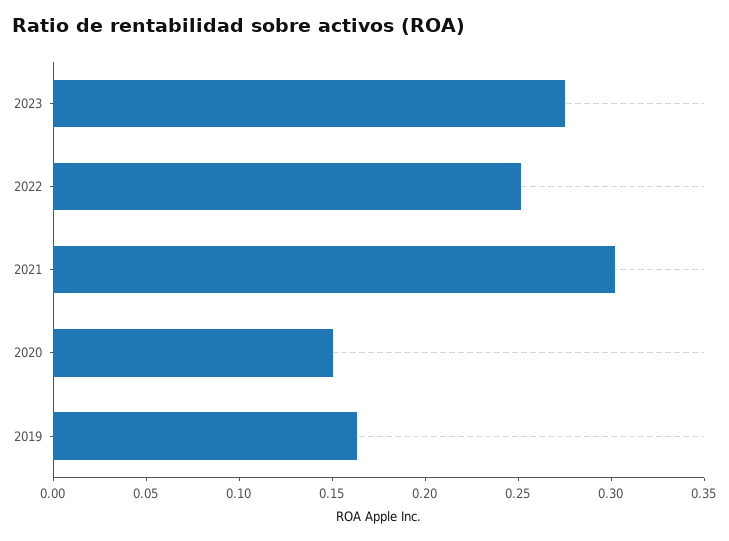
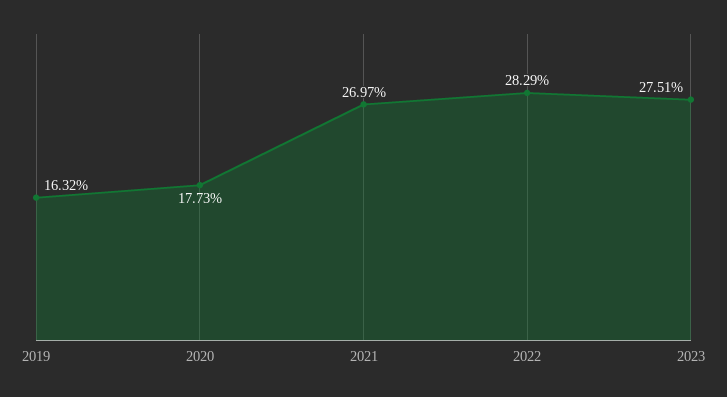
2022: 0.25 -> 0.2829
2021: 0.3 -> 0.2697
2020: 0.15 -> 0.1773

